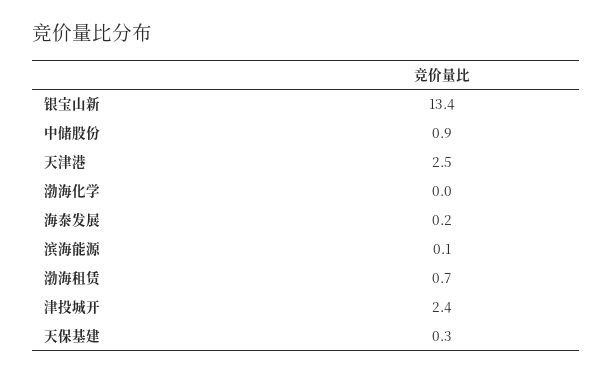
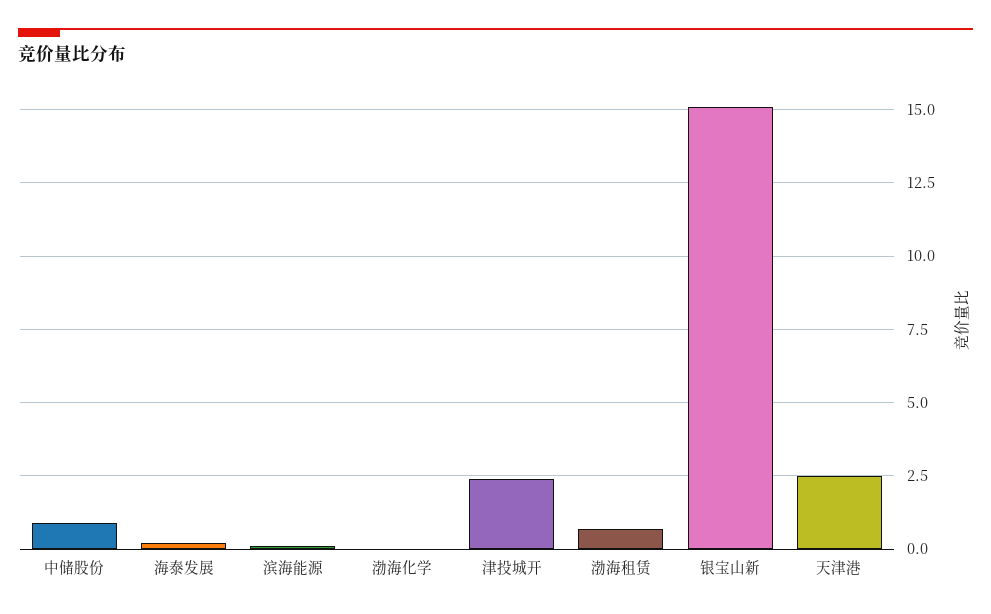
银宝山新: 13.4 -> 15
天保基建: 0.3 -> none

